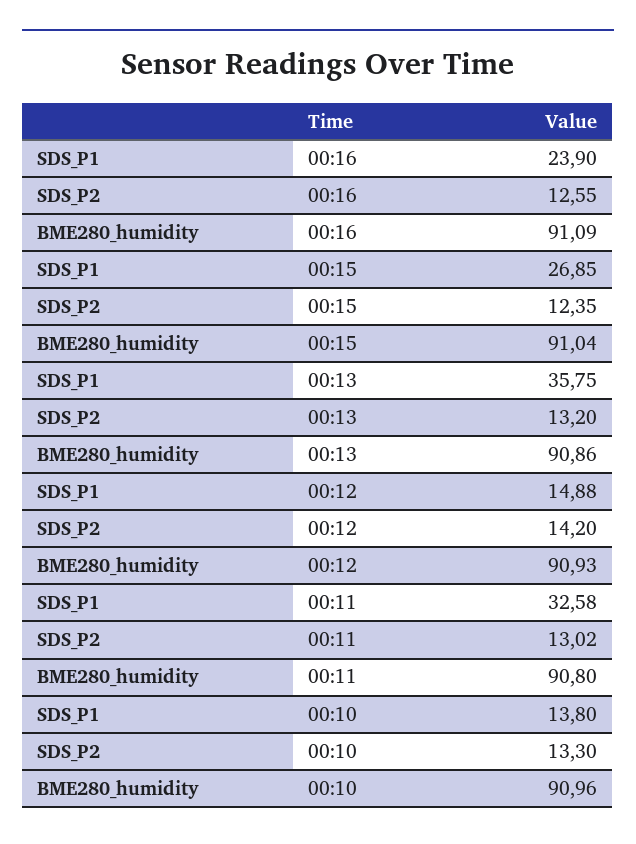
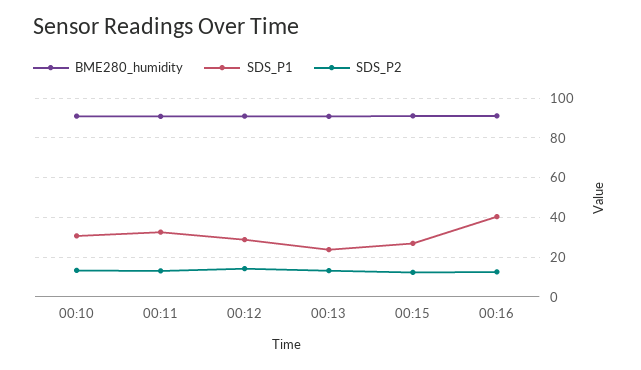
SDS_P1, 00:16: 23.9 -> 40
SDS_P1, 00:13: 35.75 -> 25
SDS_P1, 00:12: 14.88 -> 30
SDS_P1, 00:10: 13.8 -> 30

